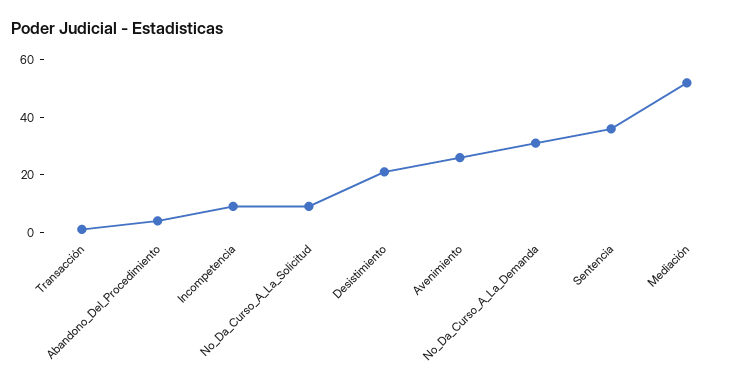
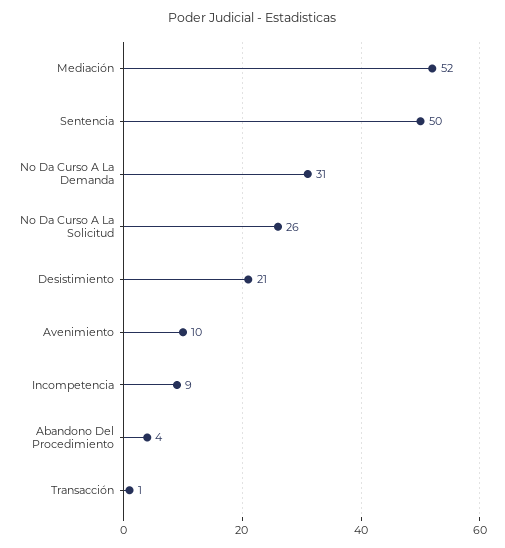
No_Da_Curso_A_La_Solicitud: 10 -> 26
Avenimiento: 25 -> 10
Sentencia: 35 -> 50

